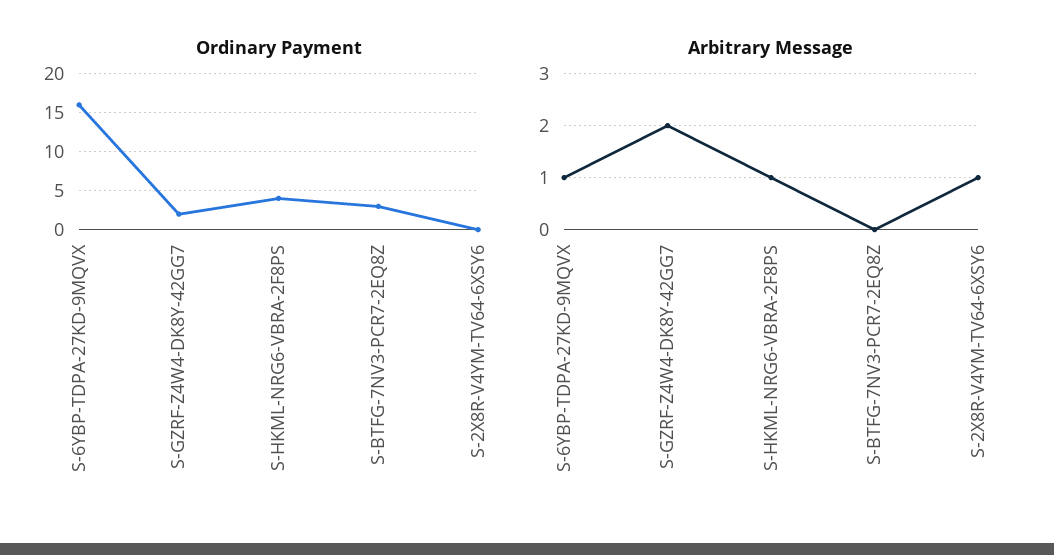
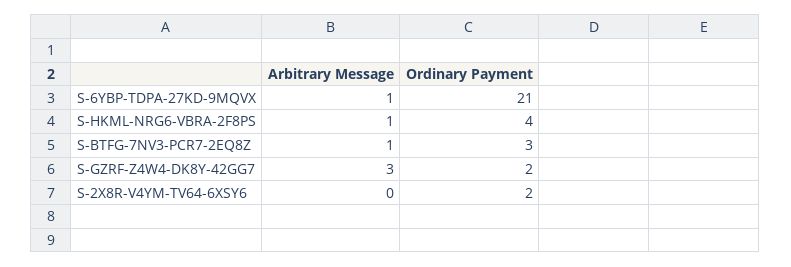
Ordinary Payment, S-6YBP-TDPA-27KD-9MQVX: 16 -> 21
Ordinary Payment, S-2X8R-V4YM-TV64-6XSY6: 0 -> 2
Arbitrary Message, S-GZRF-Z4W4-DK8Y-42GG7: 2 -> 3
Arbitrary Message, S-BTFG-7NV3-PCR7-2EQ8Z: 0 -> 1
Arbitrary Message, S-2X8R-V4YM-TV64-6XSY6: 1 -> 0

